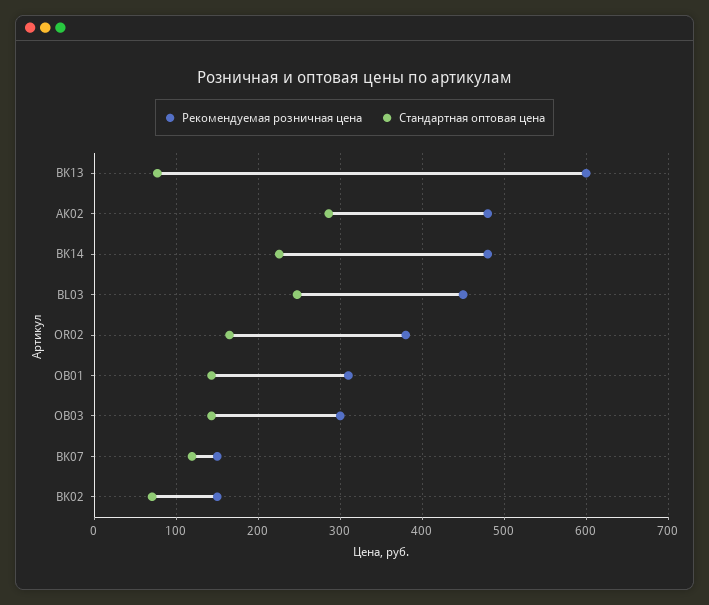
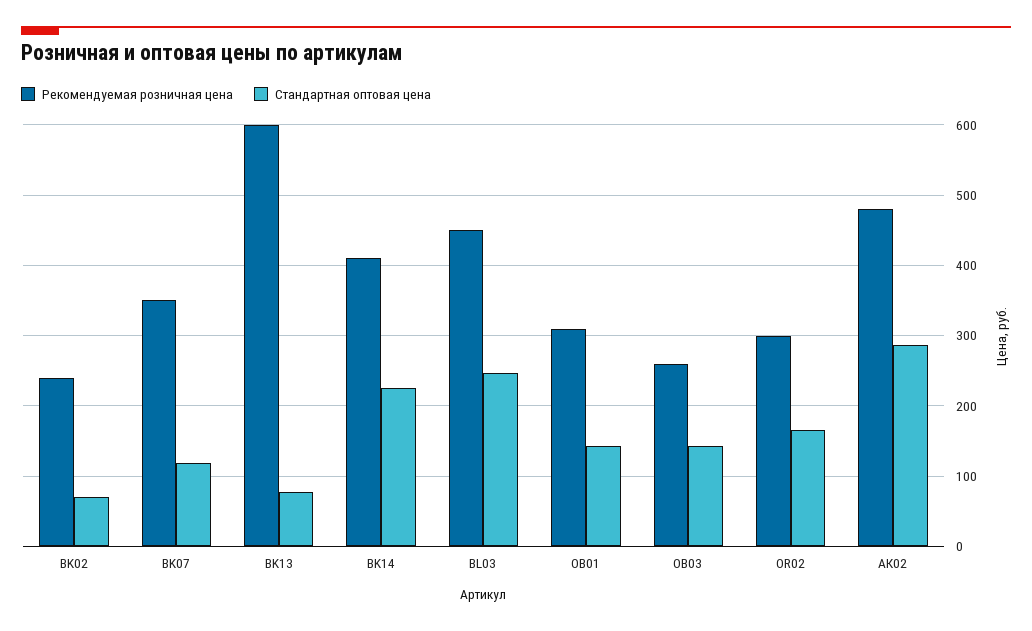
Рекомендуемая розничная цена, BK14: 480 -> 410
Рекомендуемая розничная цена, OR02: 380 -> 300
Рекомендуемая розничная цена, OB03: 300 -> 260
Рекомендуемая розничная цена, BK07: 150 -> 350
Рекомендуемая розничная цена, BK02: 150 -> 240

